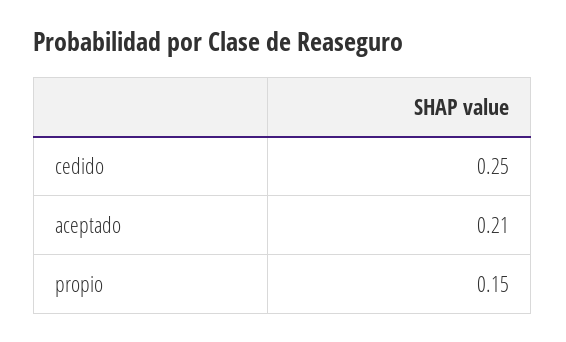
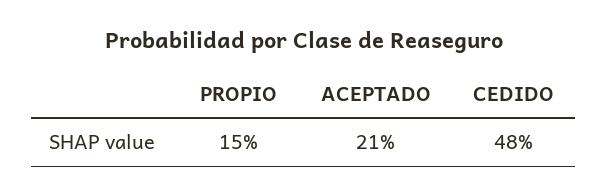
cedido: 0.25 -> 0.48

